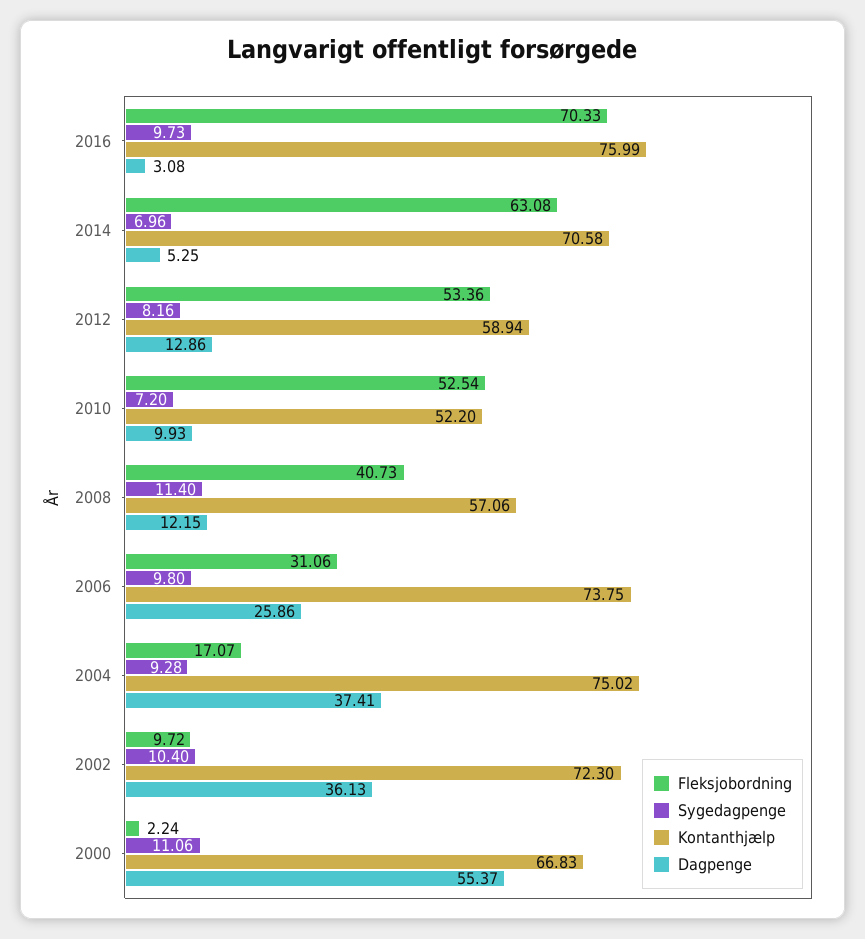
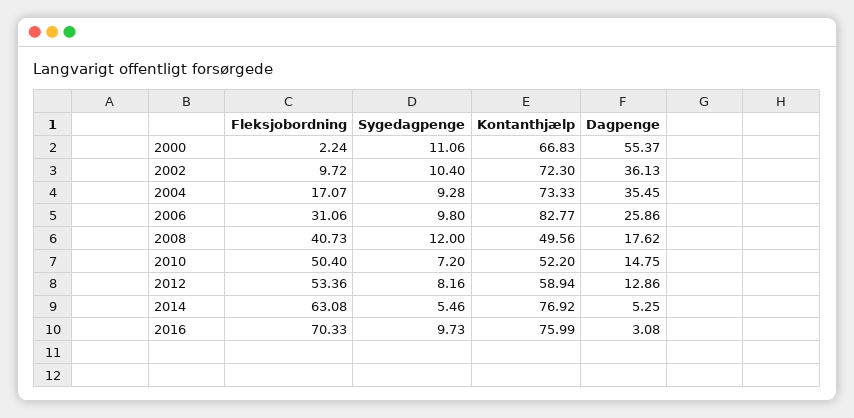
Sygedagpenge, 2014: 6.96 -> 5.46
Kontanthjælp, 2014: 70.58 -> 76.92
Fleksjobordning, 2010: 52.54 -> 50.4
Dagpenge, 2010: 9.93 -> 14.75
Sygedagpenge, 2008: 11.4 -> 12
Kontanthjælp, 2008: 57.06 -> 49.56
Dagpenge, 2008: 12.15 -> 17.62
Kontanthjælp, 2006: 73.75 -> 82.77
Kontanthjælp, 2004: 75.02 -> 73.33
Dagpenge, 2004: 37.41 -> 35.45

